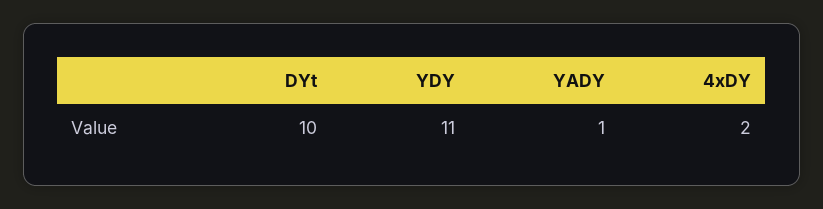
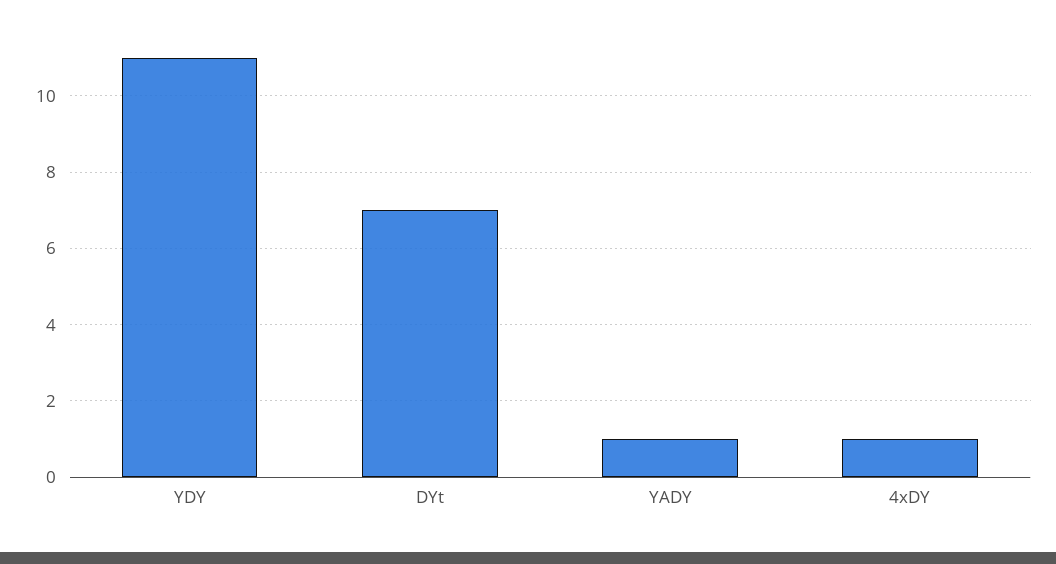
DYt: 10 -> 7
4xDY: 2 -> 1

